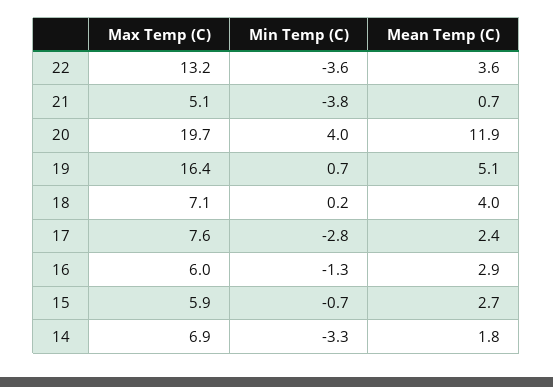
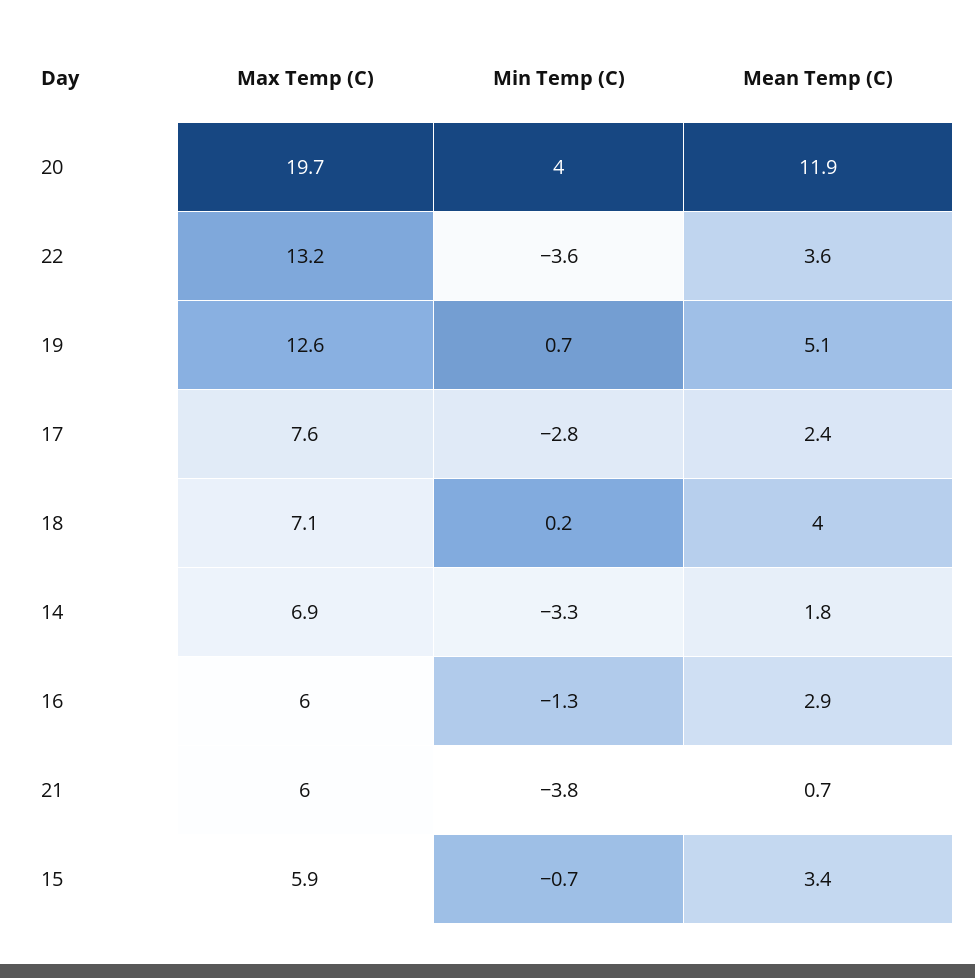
Max Temp (C), 21: 5.1 -> 6
Max Temp (C), 19: 16.4 -> 12.6
Mean Temp (C), 15: 2.7 -> 3.4

